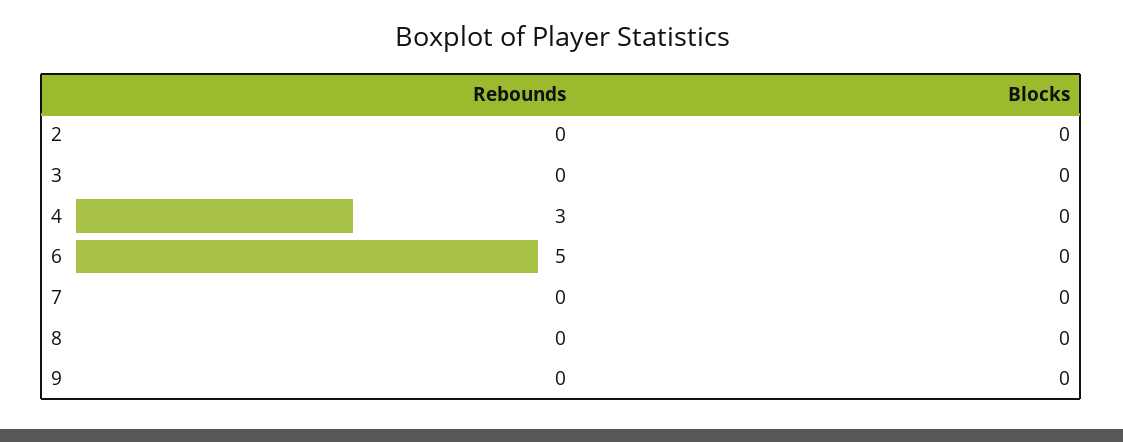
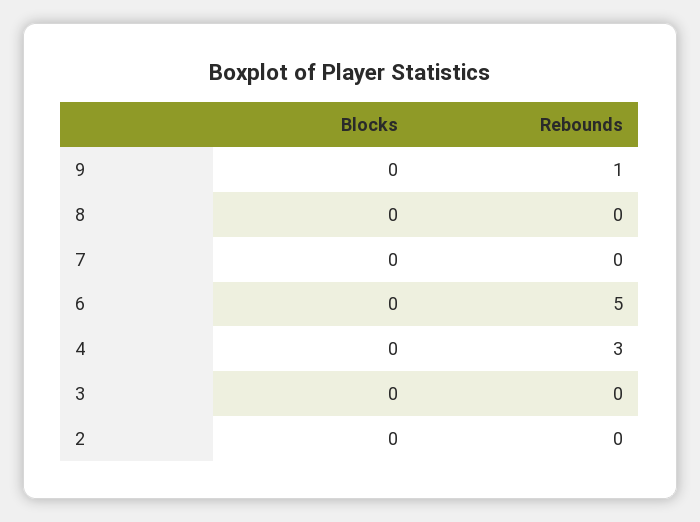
Rebounds, 9: 0 -> 1

